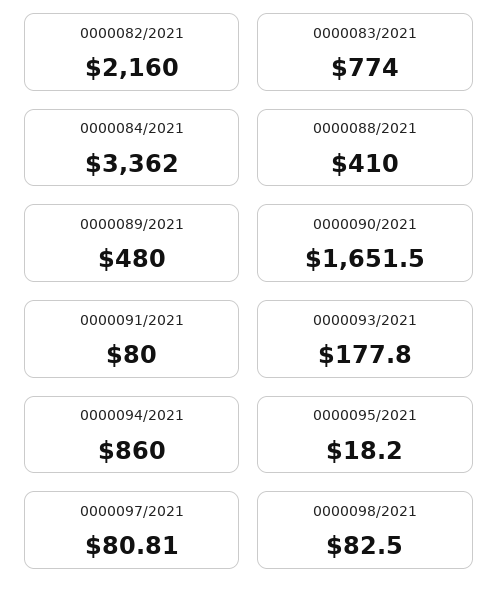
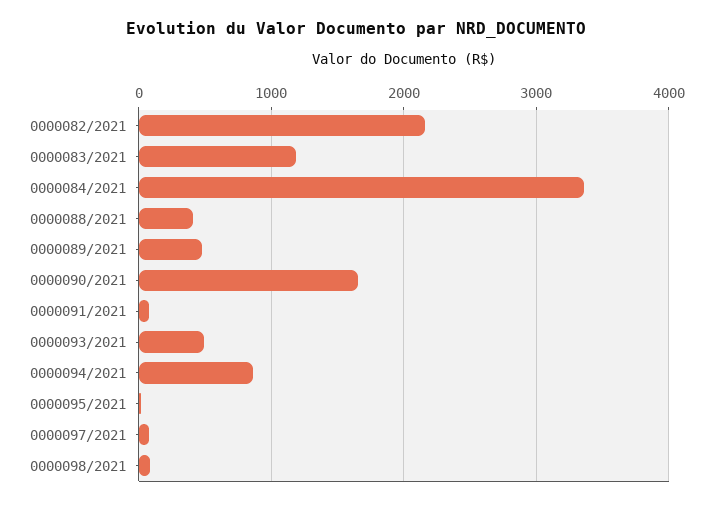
0000083/2021: 774 -> 1200
0000093/2021: 177.8 -> 500

